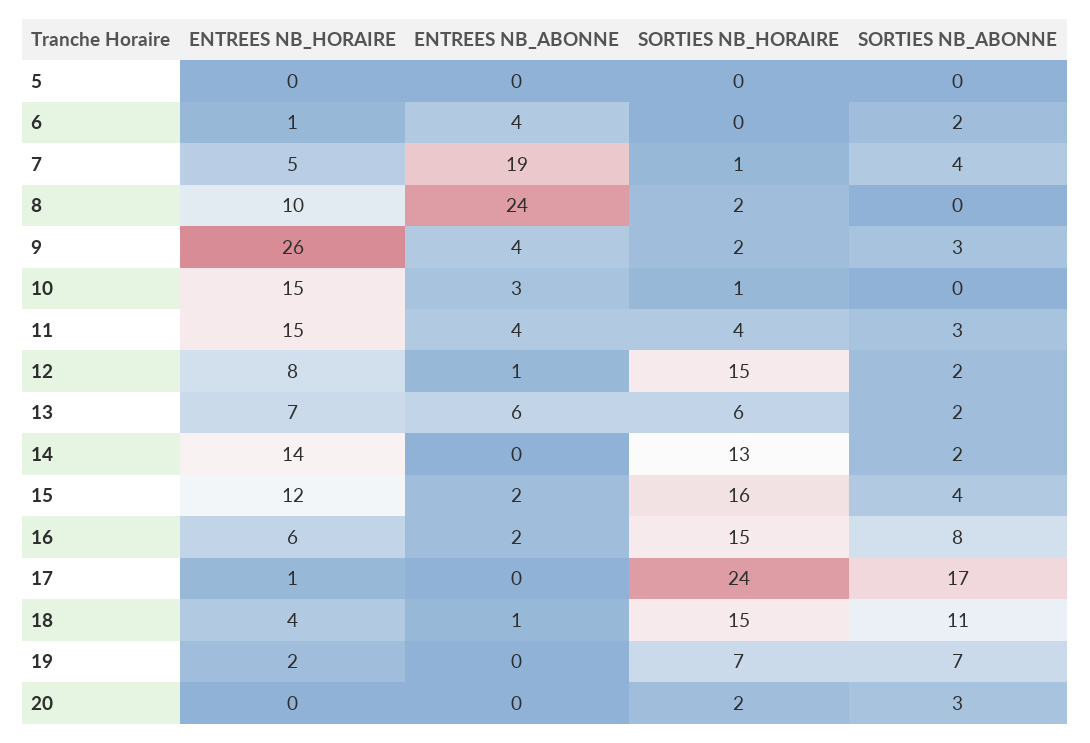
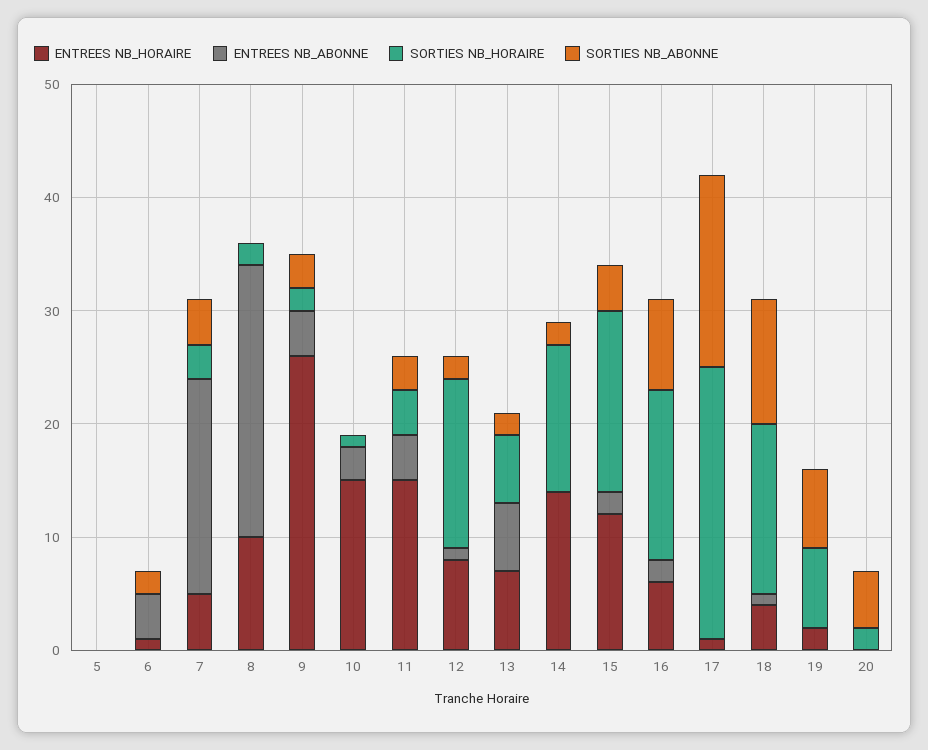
SORTIES NB_HORAIRE, 7: 1 -> 3
SORTIES NB_ABONNE, 20: 3 -> 5

